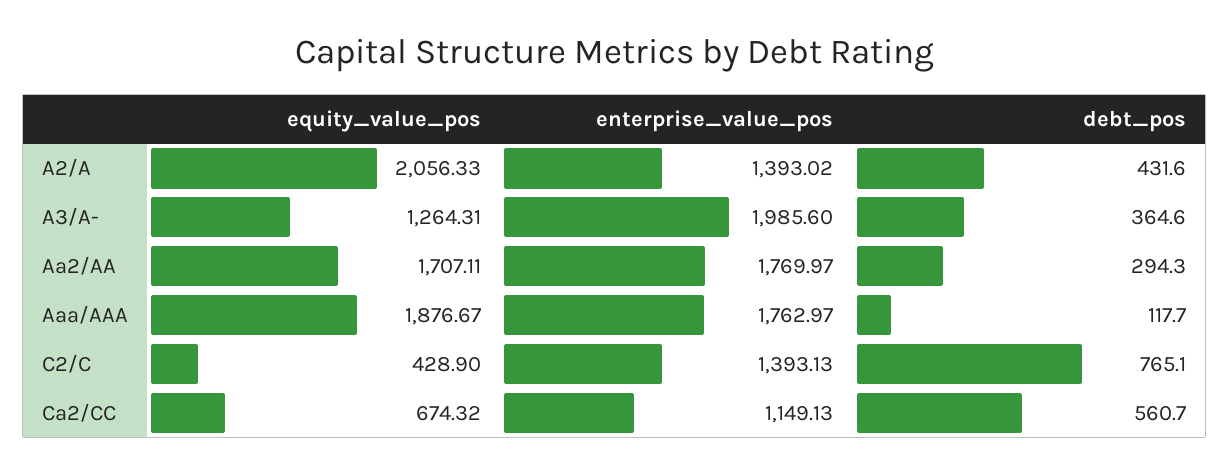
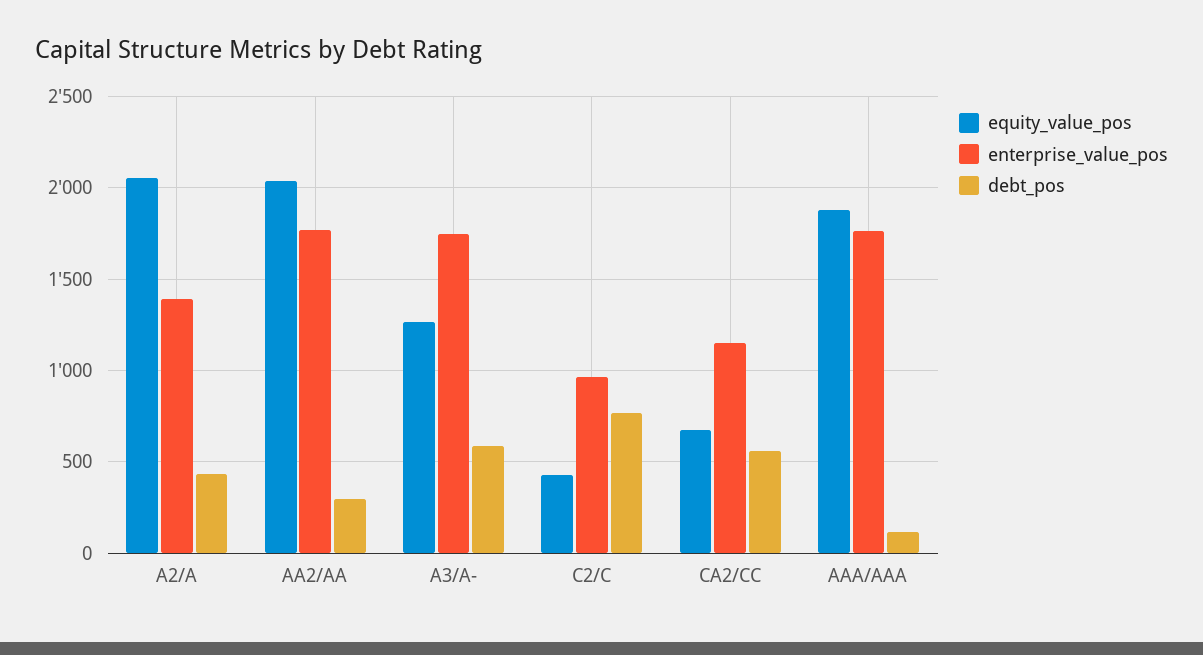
enterprise_value_pos, A3/A-: 1985.6 -> 1750
debt_pos, A3/A-: 364.6 -> 600
equity_value_pos, Aa2/AA: 1707.11 -> 2050
enterprise_value_pos, C2/C: 1393.13 -> 950

